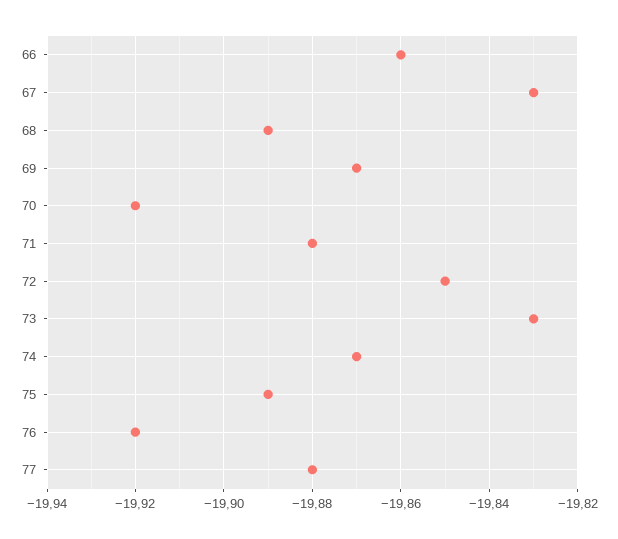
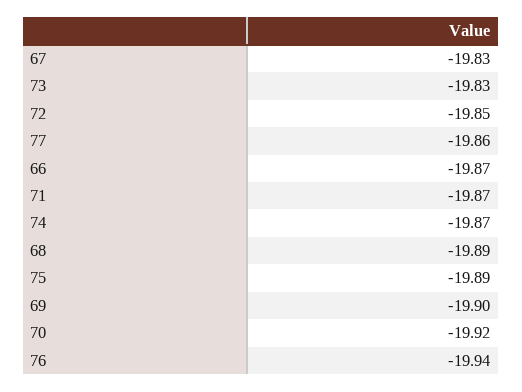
66: -19.86 -> -19.87
69: -19.87 -> -19.9
71: -19.88 -> -19.87
76: -19.92 -> -19.94
77: -19.88 -> -19.86

